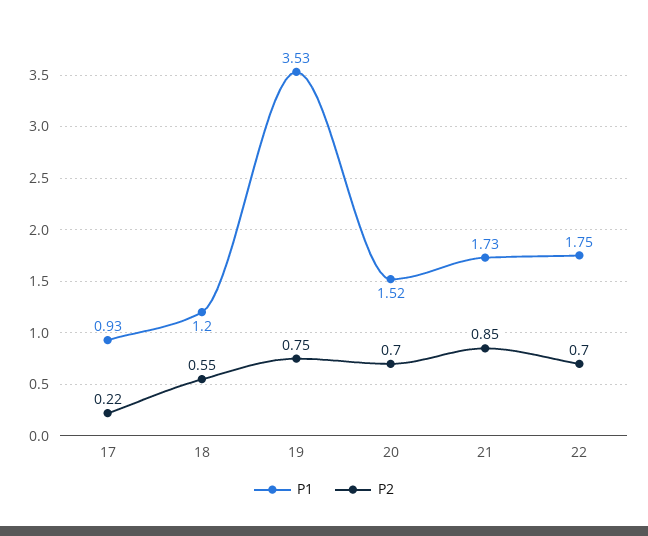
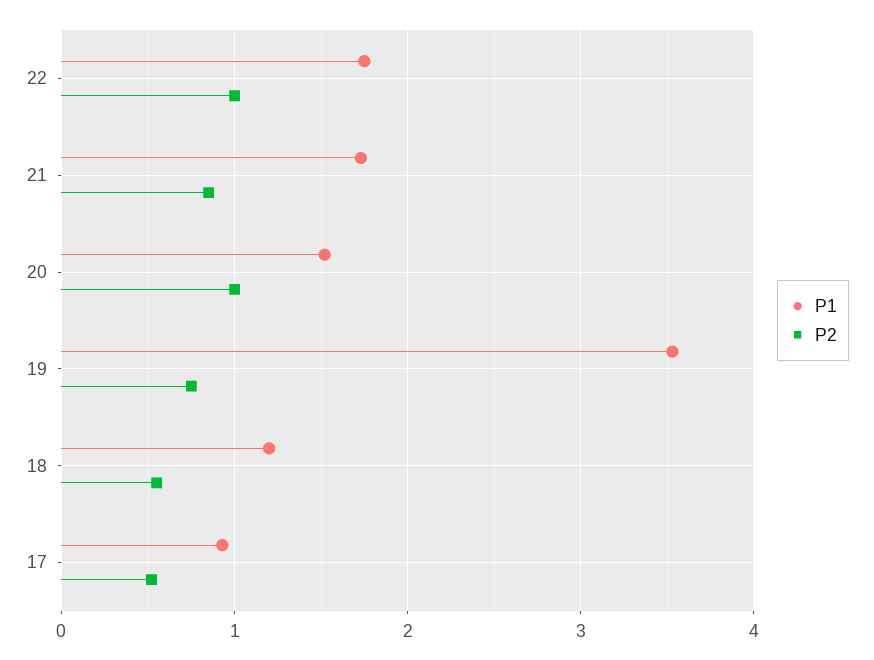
P2, 17: 0.22 -> 0.5
P2, 20: 0.7 -> 1
P2, 22: 0.7 -> 1

